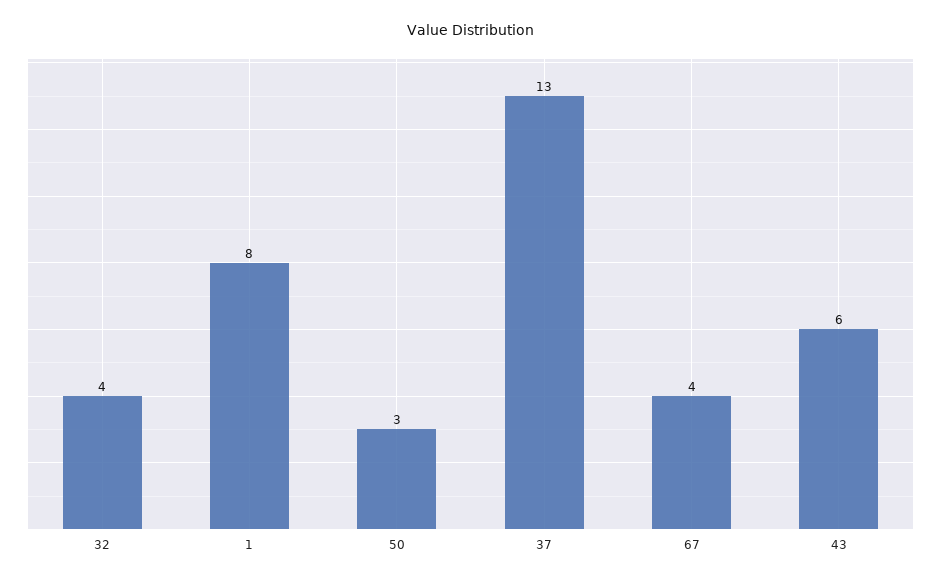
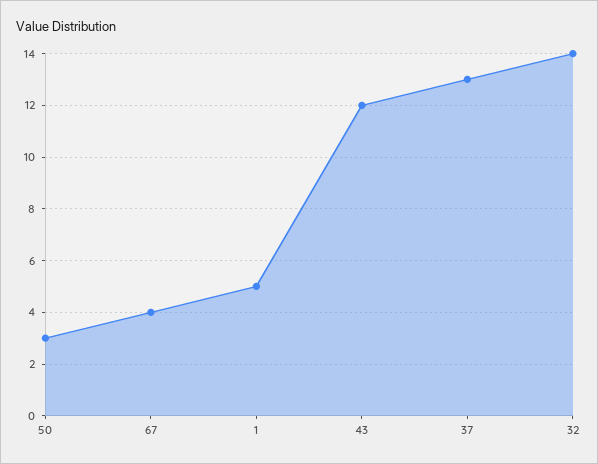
32: 4 -> 14
1: 8 -> 5
43: 6 -> 12

